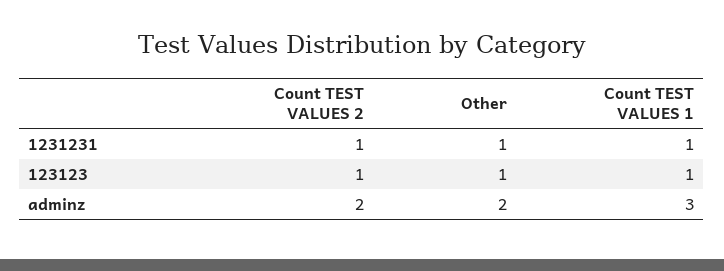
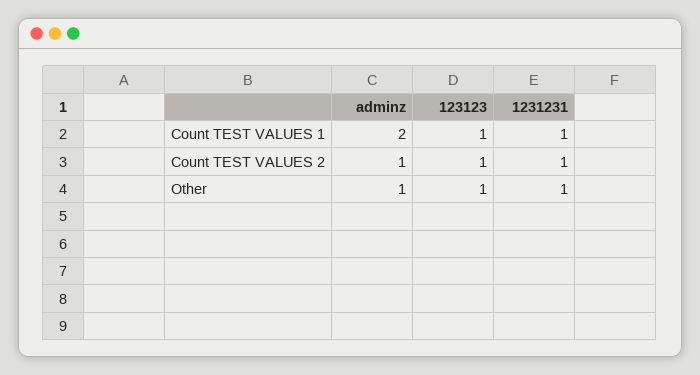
Count TEST VALUES 2, adminz: 2 -> 1
Other, adminz: 2 -> 1
Count TEST VALUES 1, adminz: 3 -> 2

